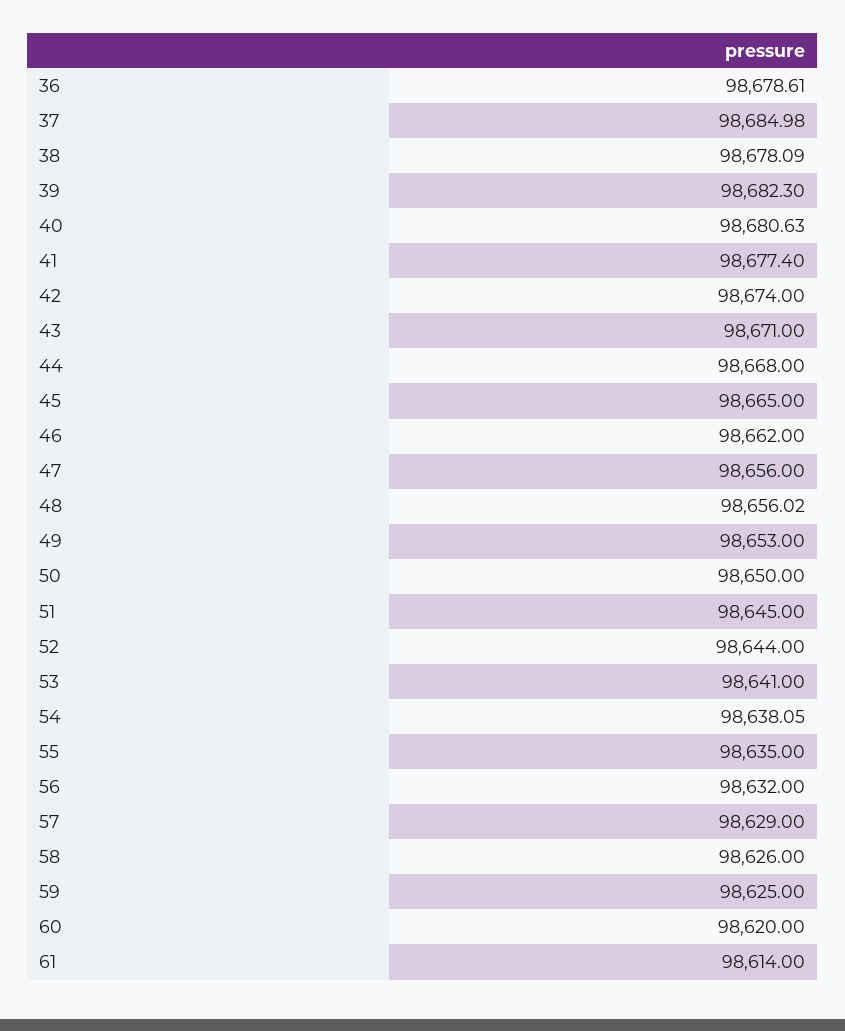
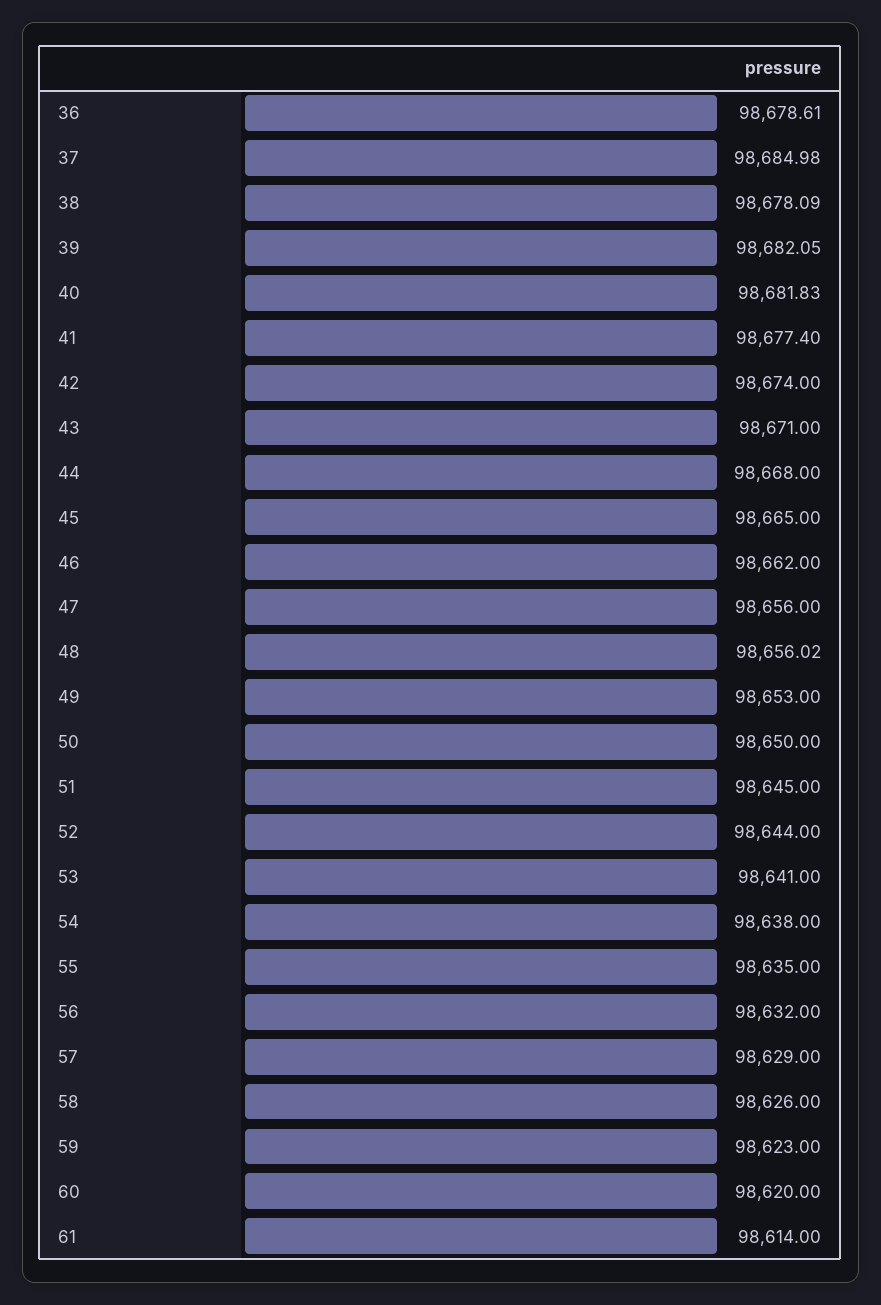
39: 98682.3 -> 98682.05
40: 98680.63 -> 98681.83
54: 98638.05 -> 98638
59: 98625 -> 98623

